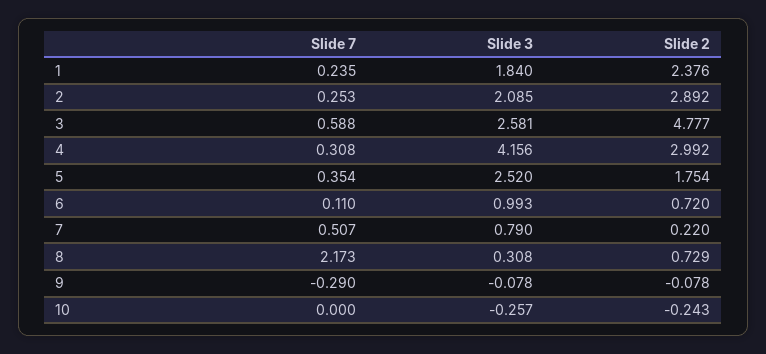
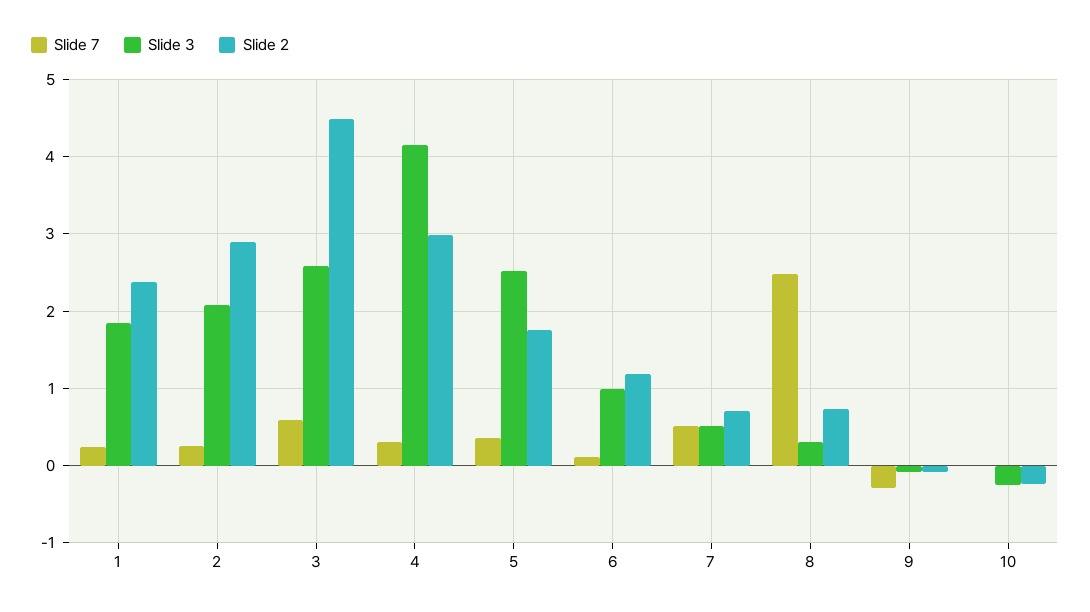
Slide 2, 3: 4.777 -> 4.5
Slide 2, 6: 0.72 -> 1.2
Slide 3, 7: 0.79 -> 0.5
Slide 2, 7: 0.22 -> 0.7
Slide 7, 8: 2.173 -> 2.5

